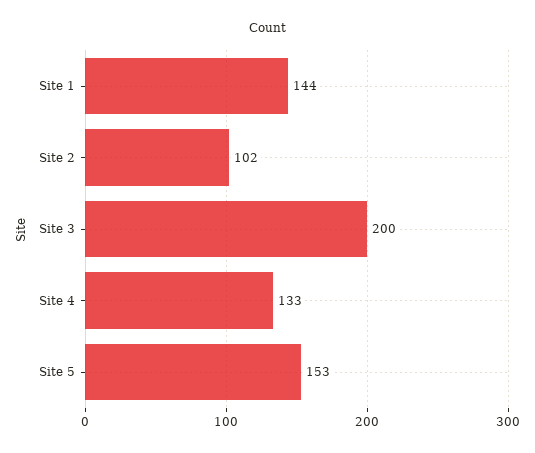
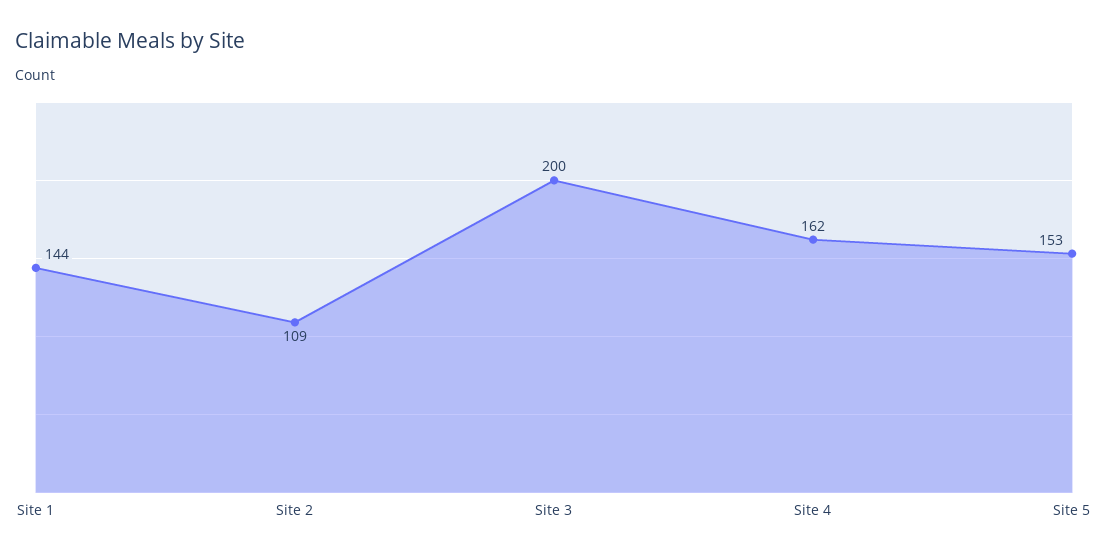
Site 2: 102 -> 109
Site 4: 133 -> 162

